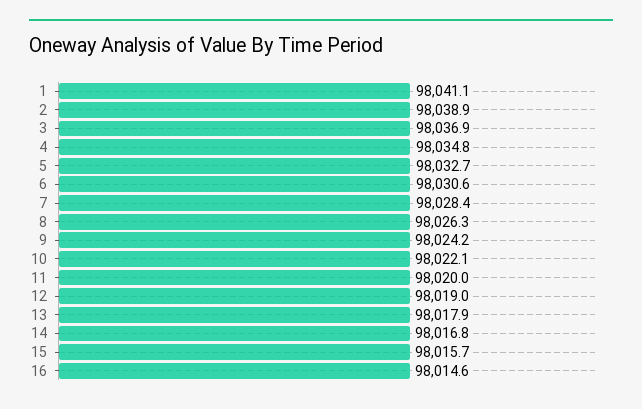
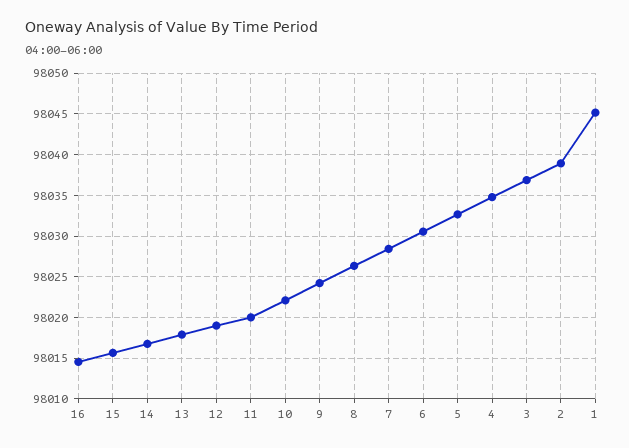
1: 98041.1 -> 98045

